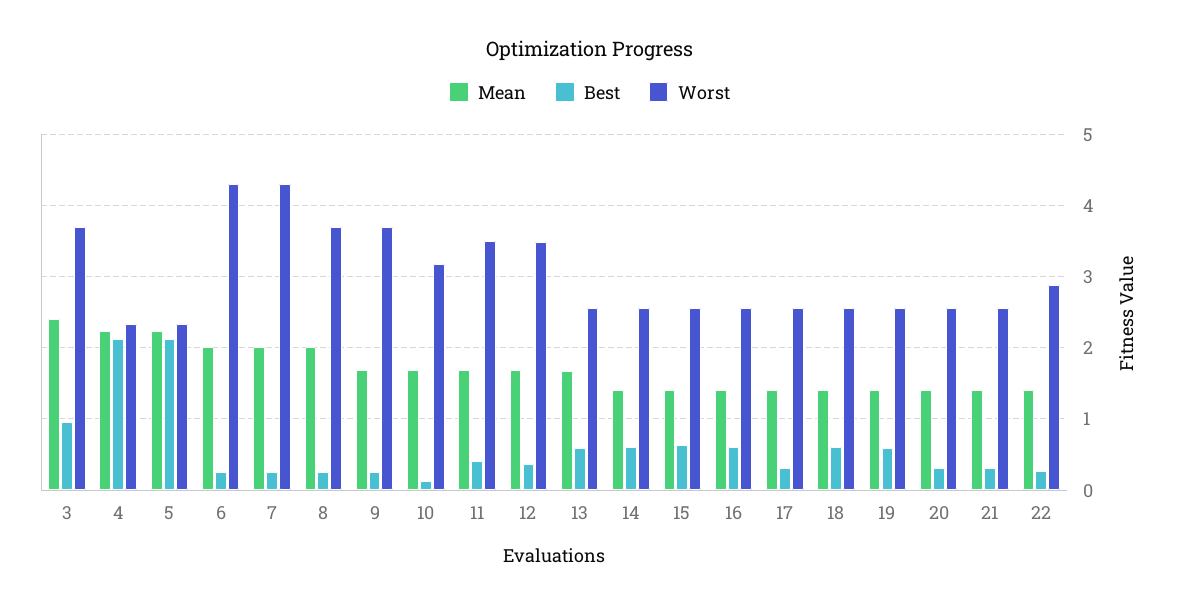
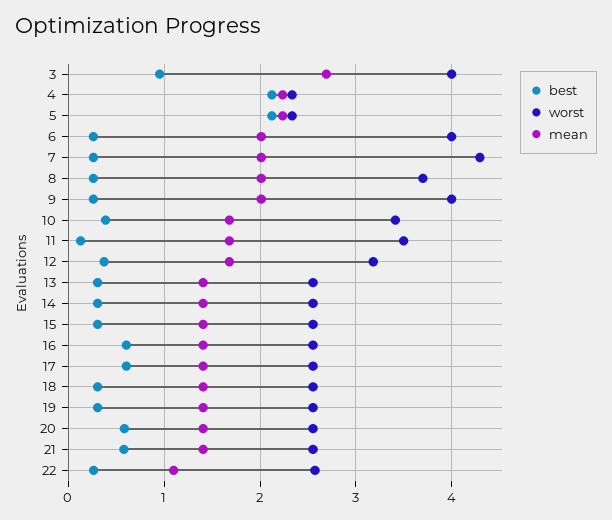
Mean, 3: 2.4 -> 2.7
Worst, 3: 3.7 -> 4
Worst, 6: 4.3 -> 4
Mean, 9: 1.7 -> 2
Worst, 9: 3.7 -> 4
Best, 10: 0.1 -> 0.4
Worst, 10: 3.2 -> 3.4
Best, 11: 0.4 -> 0.1
Worst, 12: 3.5 -> 3.2
Mean, 13: 1.7 -> 1.4
Best, 13: 0.6 -> 0.3
Best, 14: 0.6 -> 0.3
Best, 15: 0.6 -> 0.3
Best, 17: 0.3 -> 0.6
Best, 18: 0.6 -> 0.3
Best, 19: 0.6 -> 0.3
Best, 20: 0.3 -> 0.6
Best, 21: 0.3 -> 0.6
Mean, 22: 1.4 -> 1.1
Worst, 22: 2.9 -> 2.6

